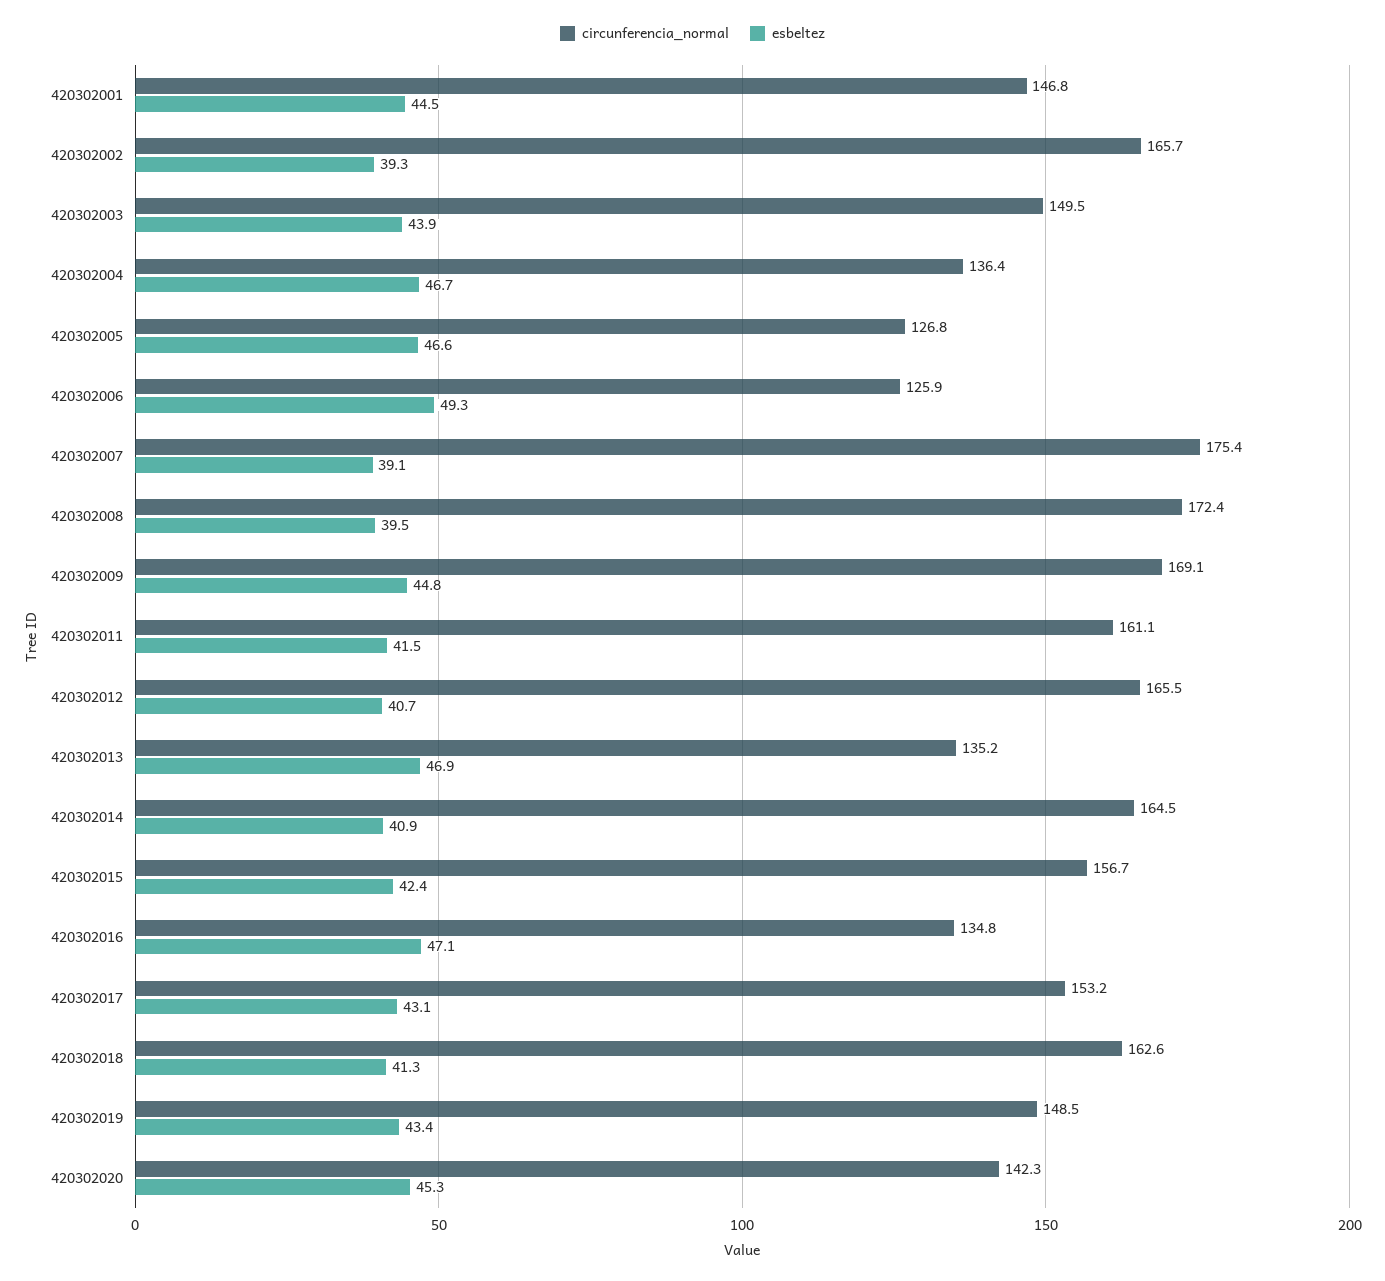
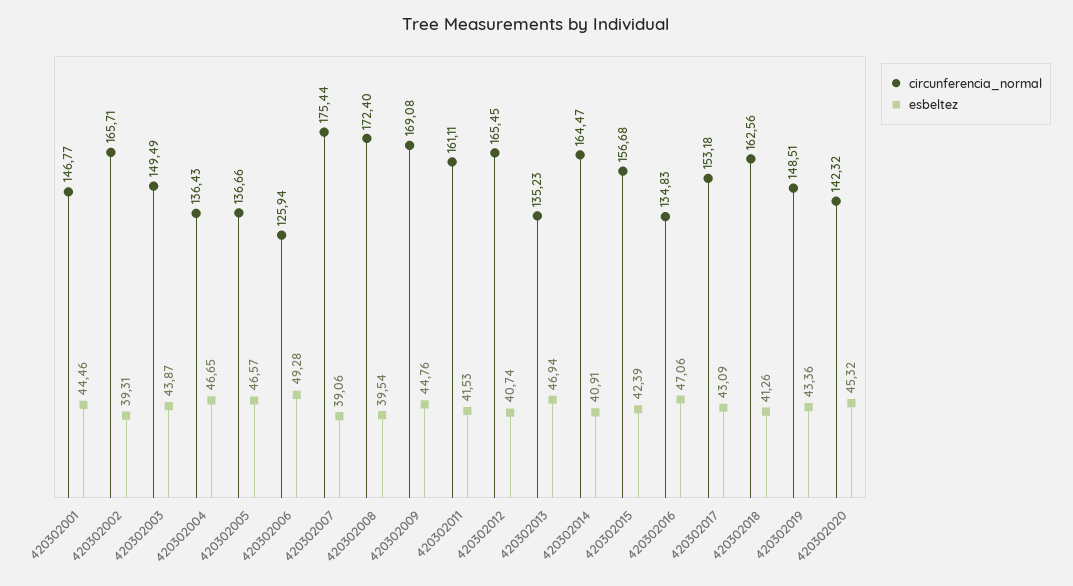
circunferencia_normal, 420302005: 126.8 -> 136.66

